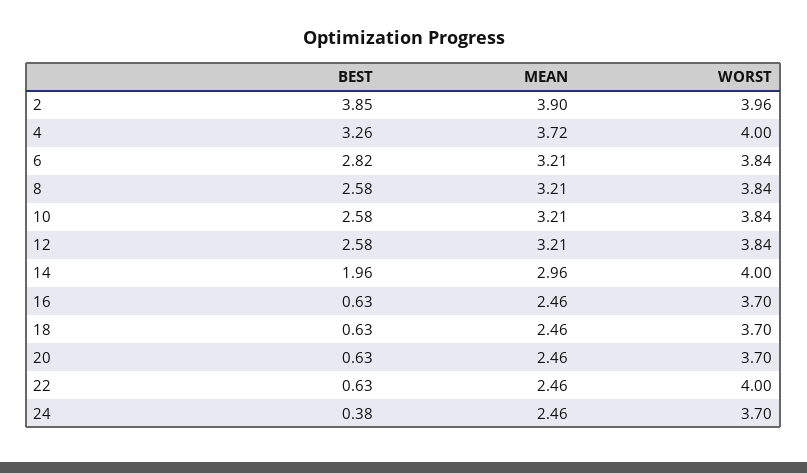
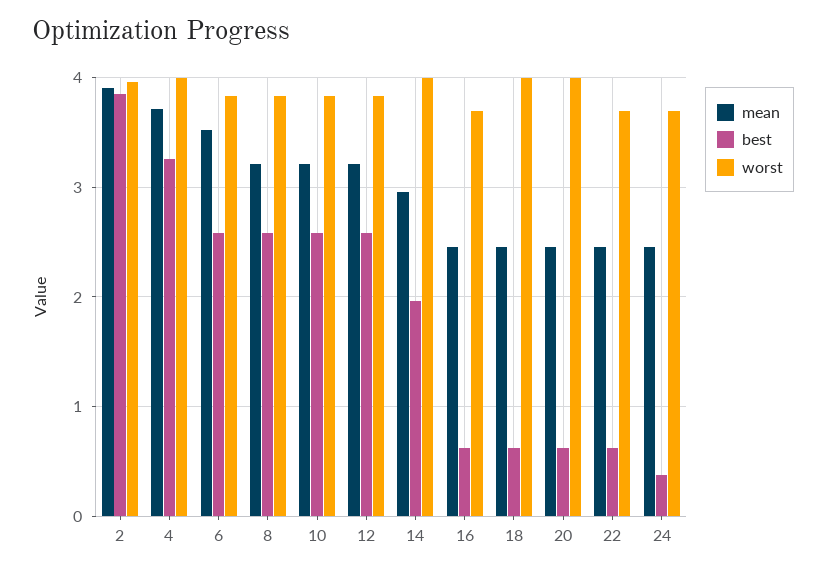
BEST, 6: 2.82 -> 2.6
MEAN, 6: 3.21 -> 3.5
WORST, 18: 3.7 -> 4
WORST, 20: 3.7 -> 4
WORST, 22: 4 -> 3.7

